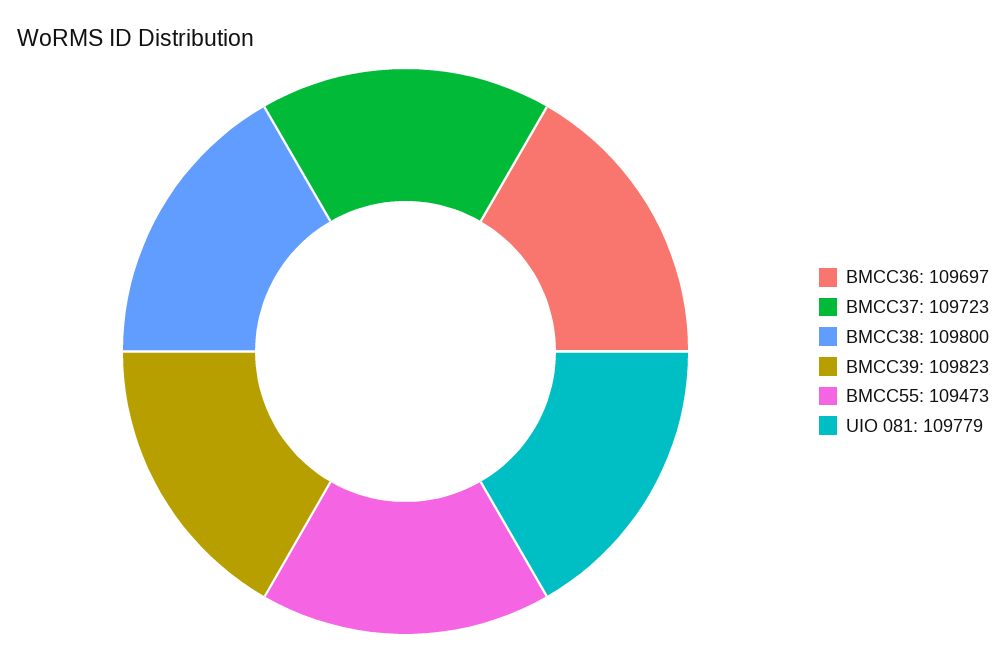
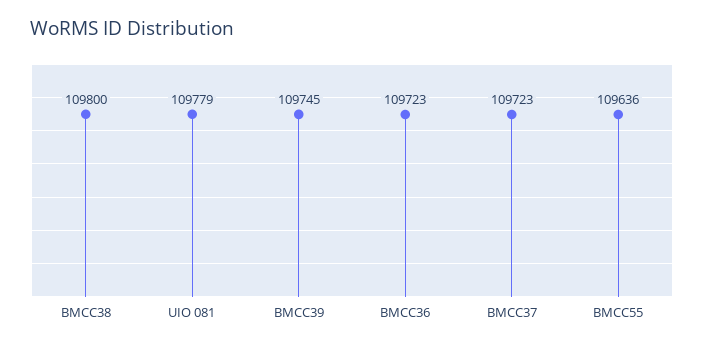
BMCC36: 109697 -> 109723
BMCC39: 109823 -> 109745
BMCC55: 109473 -> 109636

